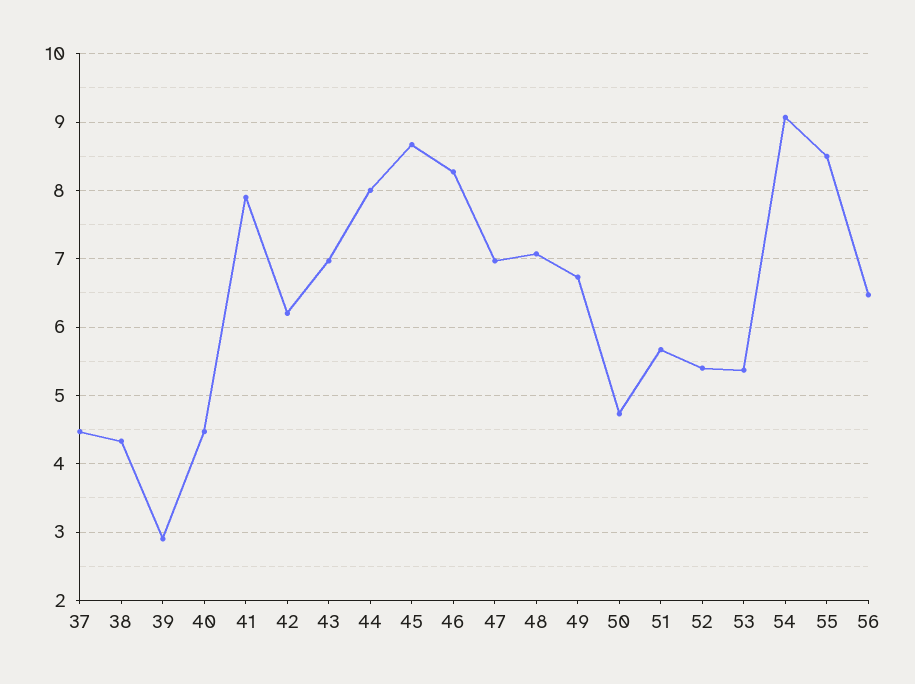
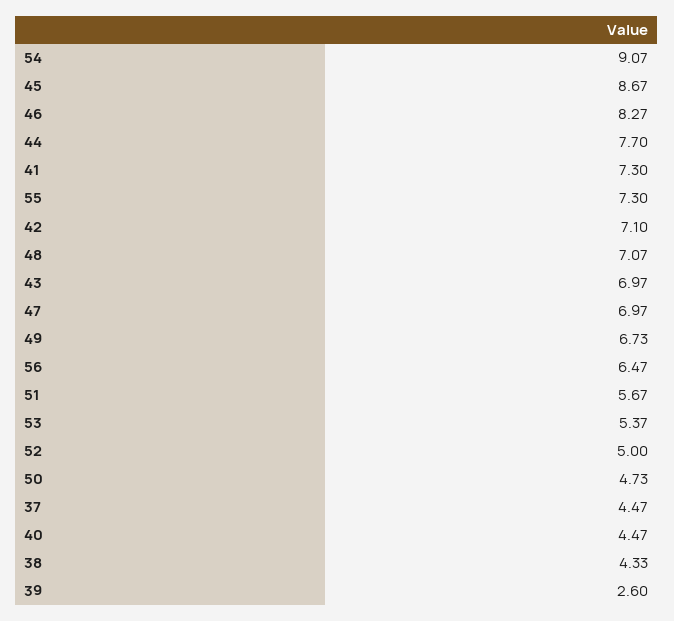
39: 2.9 -> 2.6
41: 7.9 -> 7.3
42: 6.2 -> 7.1
44: 8 -> 7.7
52: 5.4 -> 5
55: 8.5 -> 7.3

